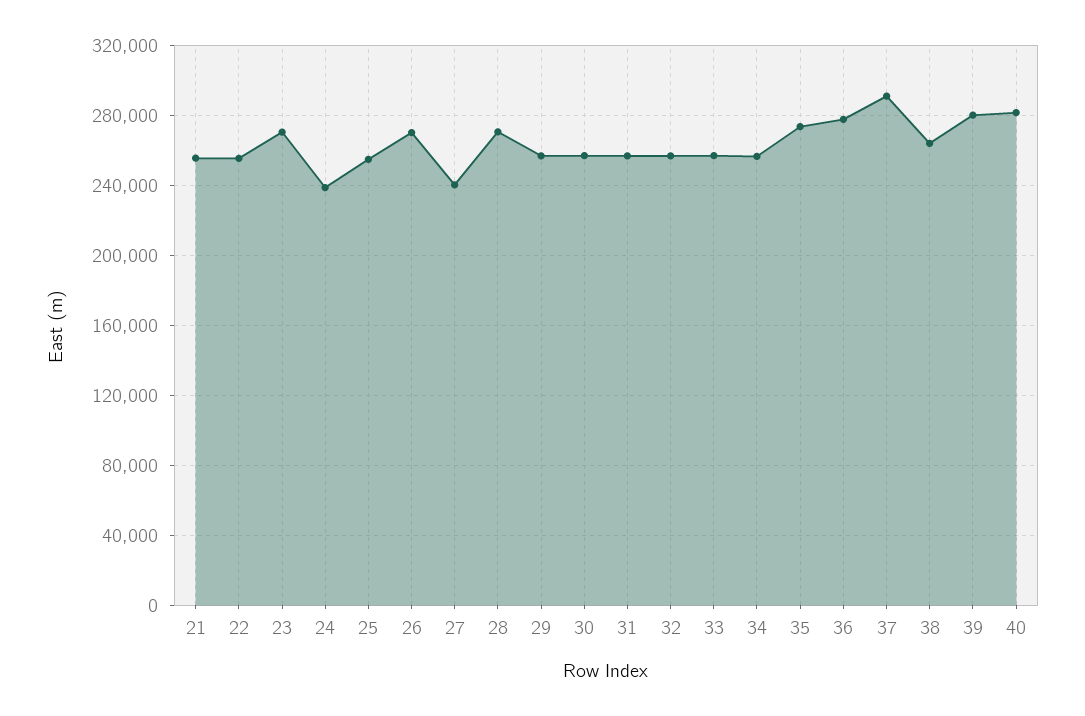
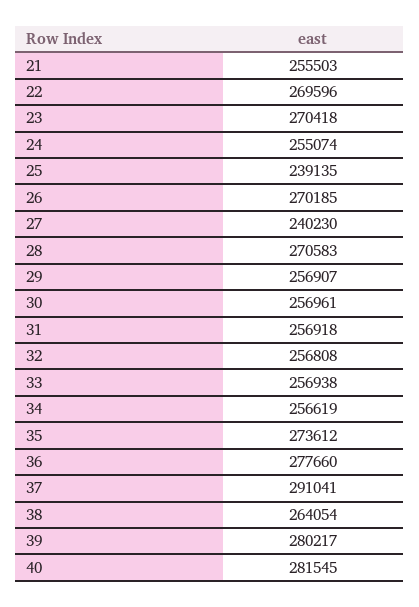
22: 255000 -> 269596
24: 240000 -> 255074
25: 255000 -> 239135

